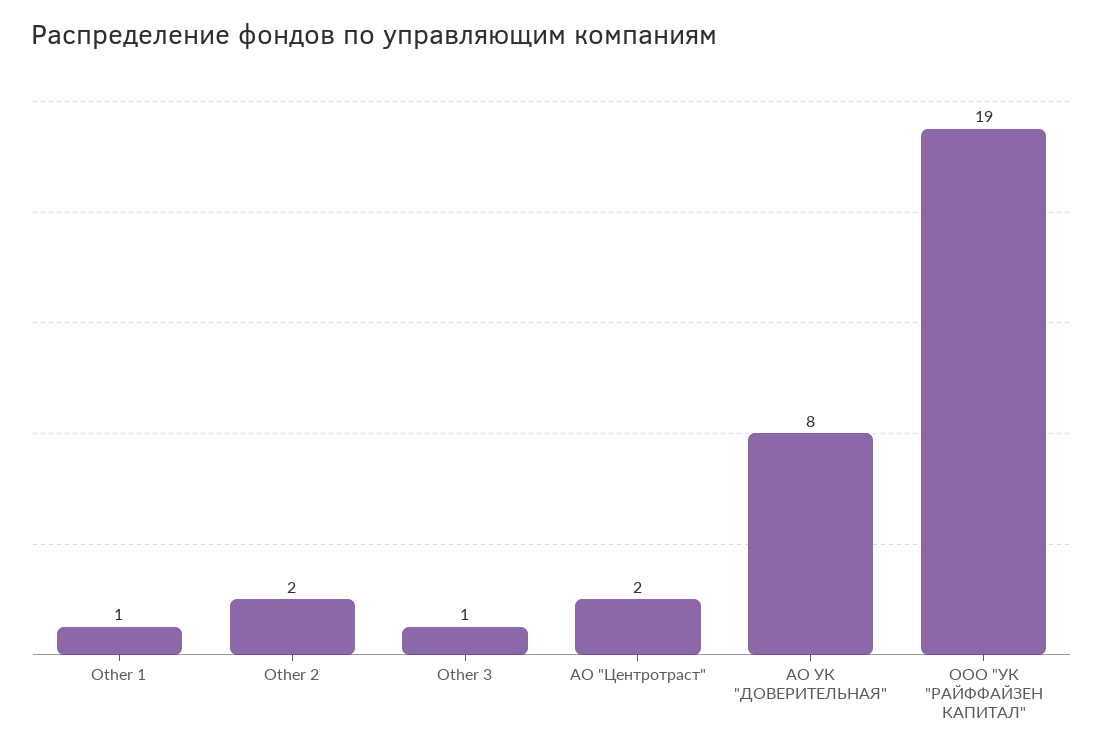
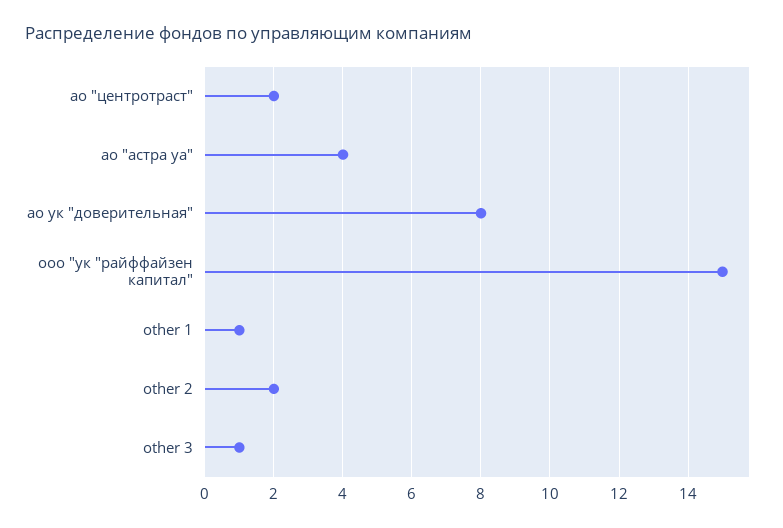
ООО "УК "РАЙФФАЙЗЕН КАПИТАЛ": 19 -> 15
ао "астра уа": none -> 4

